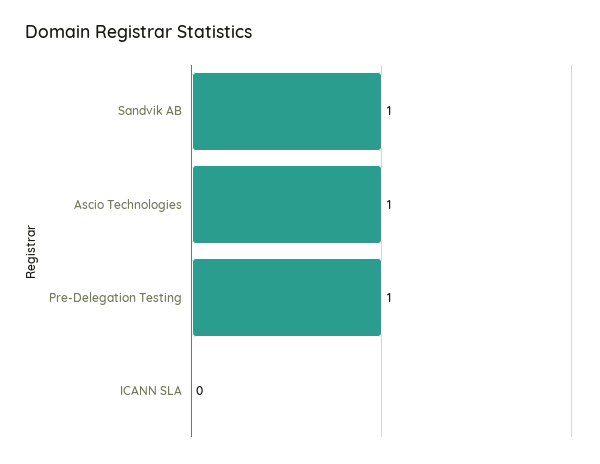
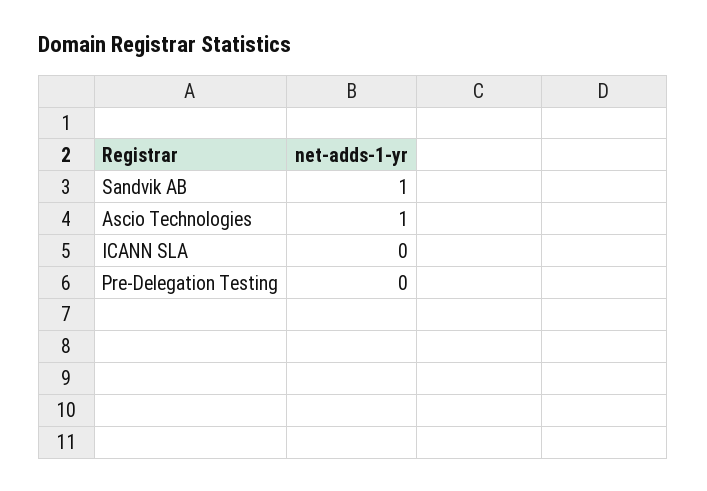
Pre-Delegation Testing: 1 -> 0

